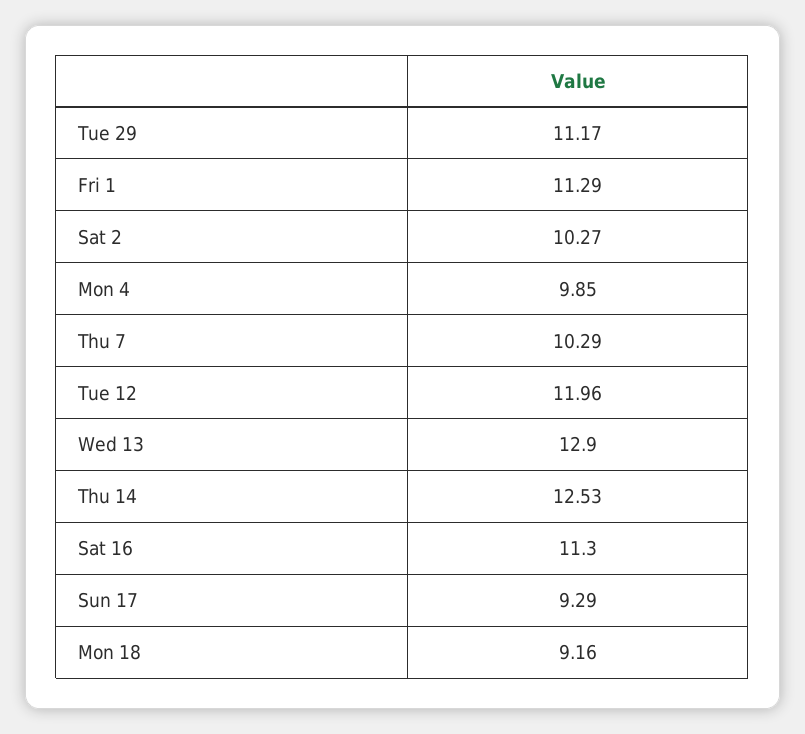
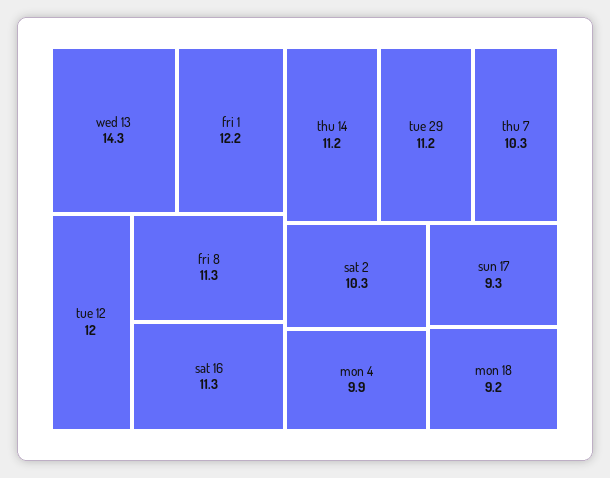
Fri 1: 11.29 -> 12.2
Wed 13: 12.9 -> 14.3
Thu 14: 12.53 -> 11.2
fri 8: none -> 11.3

